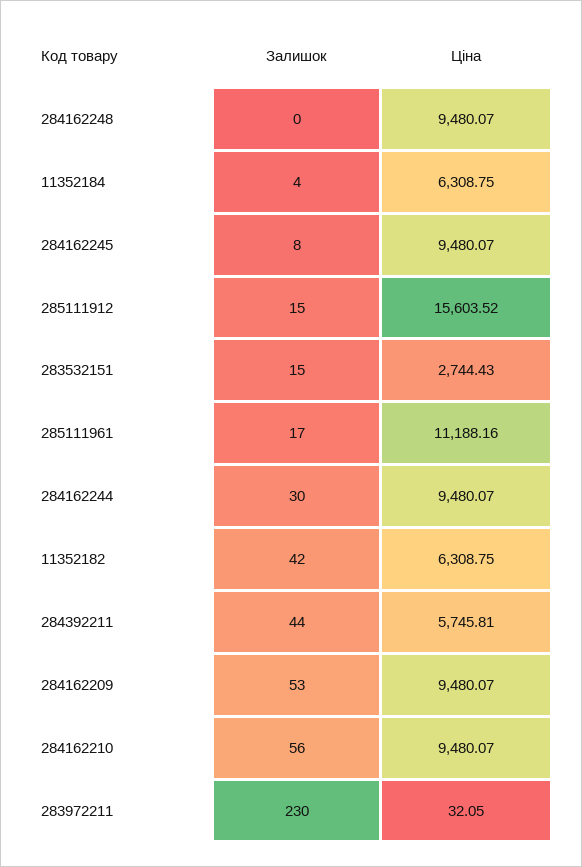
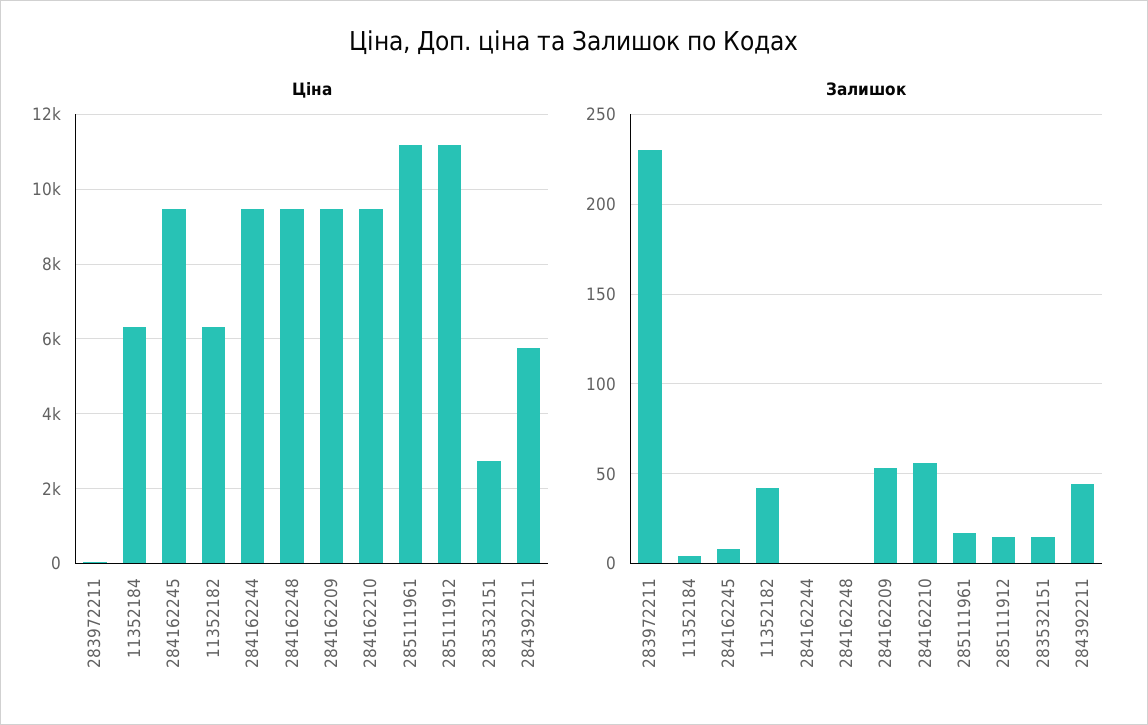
Ціна, 285111912: 15603.52 -> 11200
Залишок, 284162244: 30 -> 0

